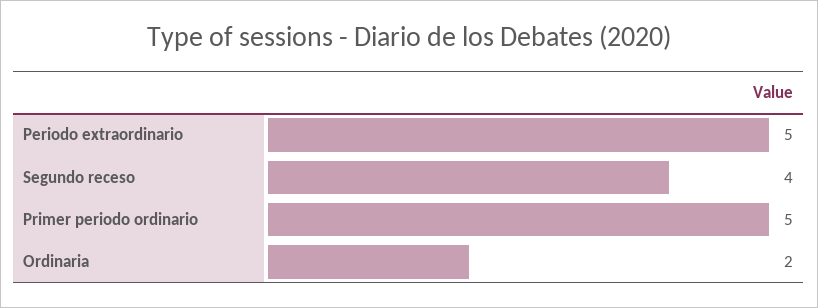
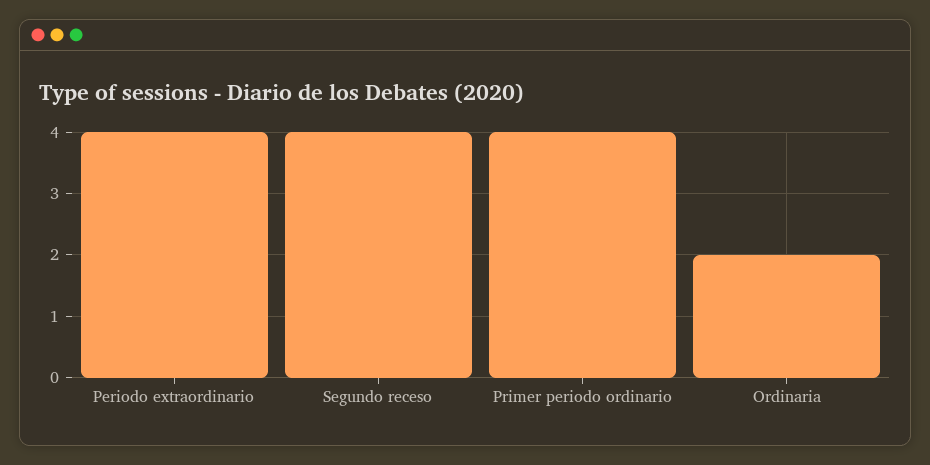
Periodo extraordinario: 5 -> 4
Primer periodo ordinario: 5 -> 4

